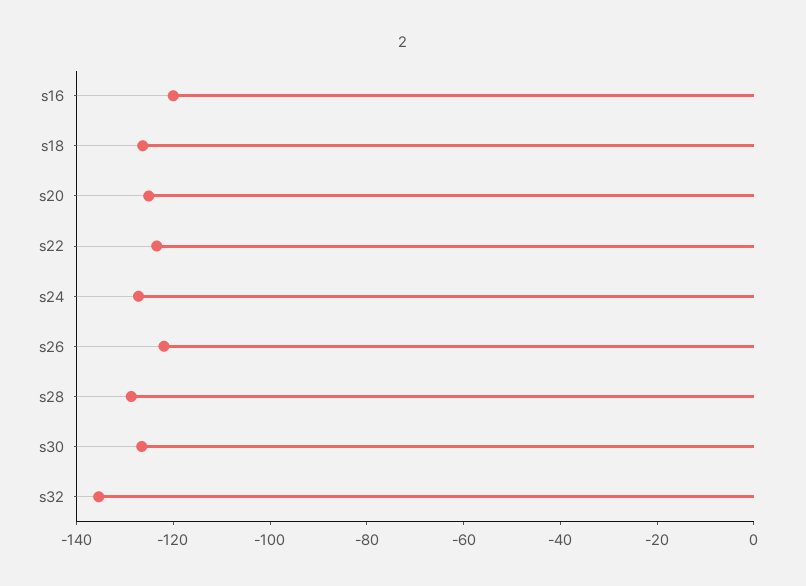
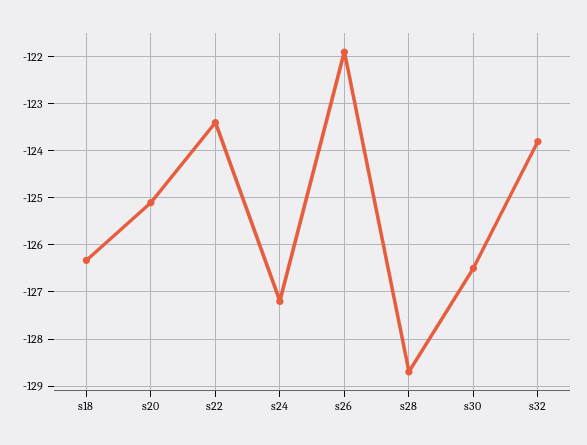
s16: -120 -> none
s32: -135 -> -123.8

